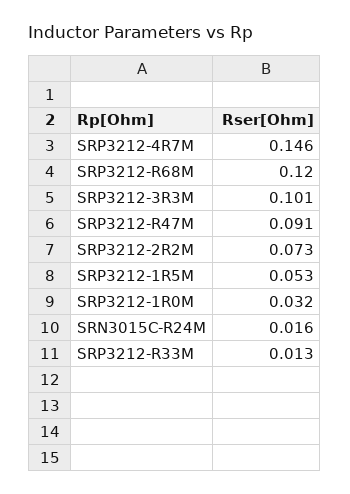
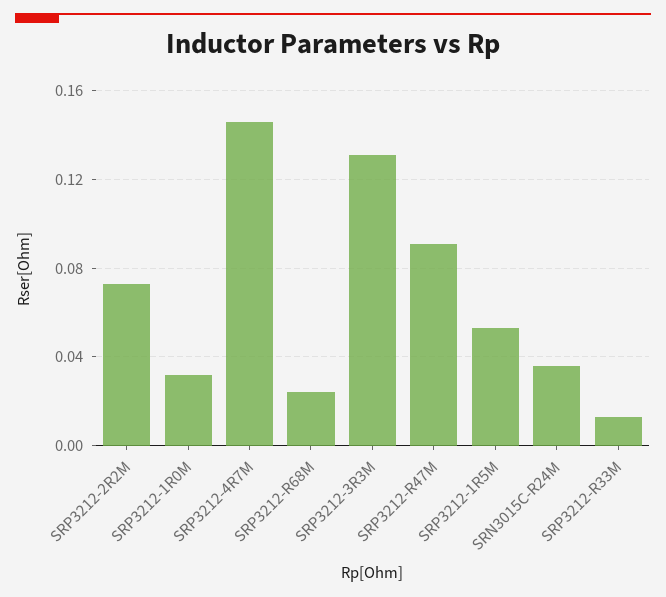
SRP3212-R68M: 0.12 -> 0.025
SRP3212-3R3M: 0.101 -> 0.13
SRN3015C-R24M: 0.016 -> 0.035

